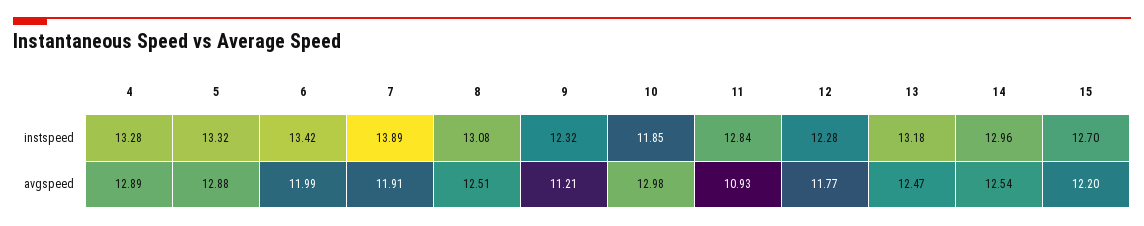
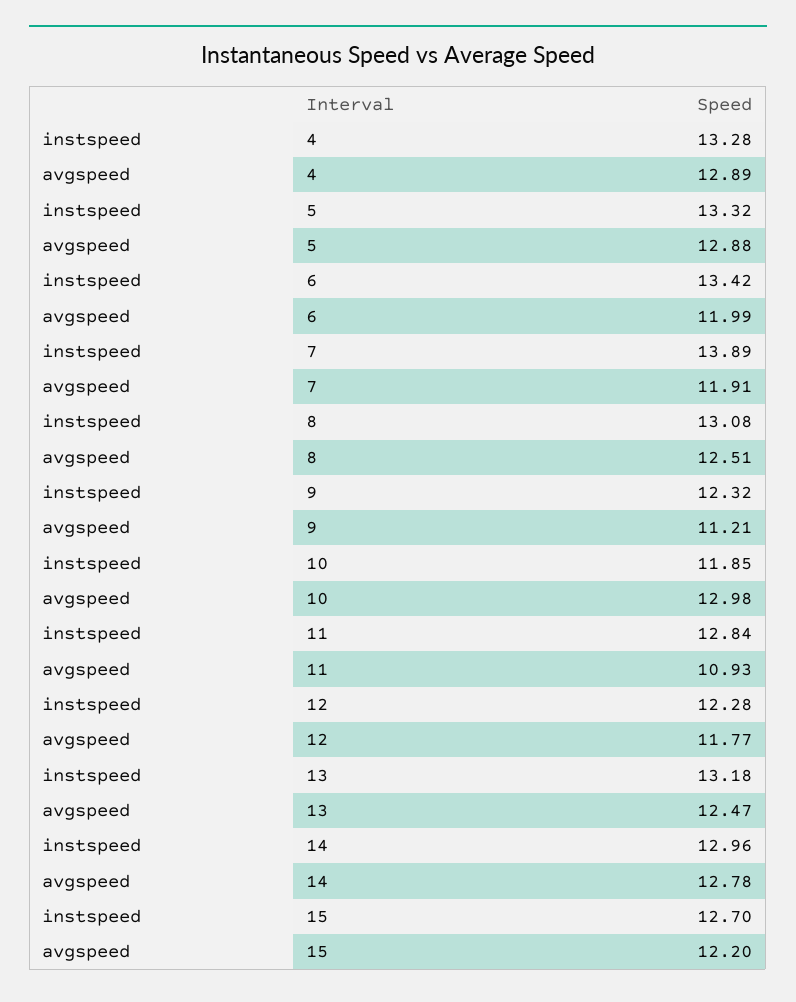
14, avgspeed: 12.54 -> 12.78

